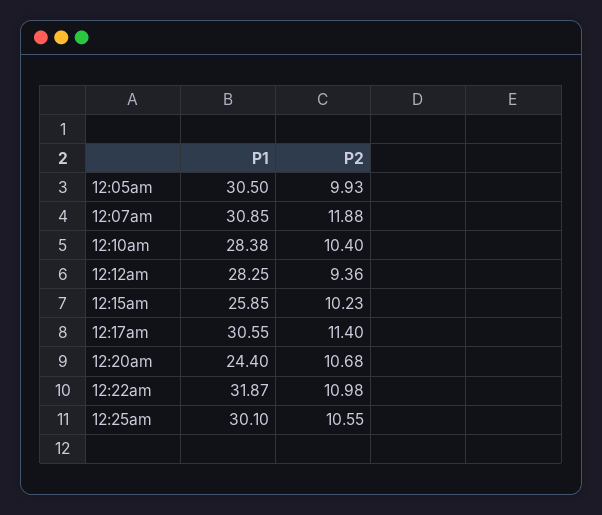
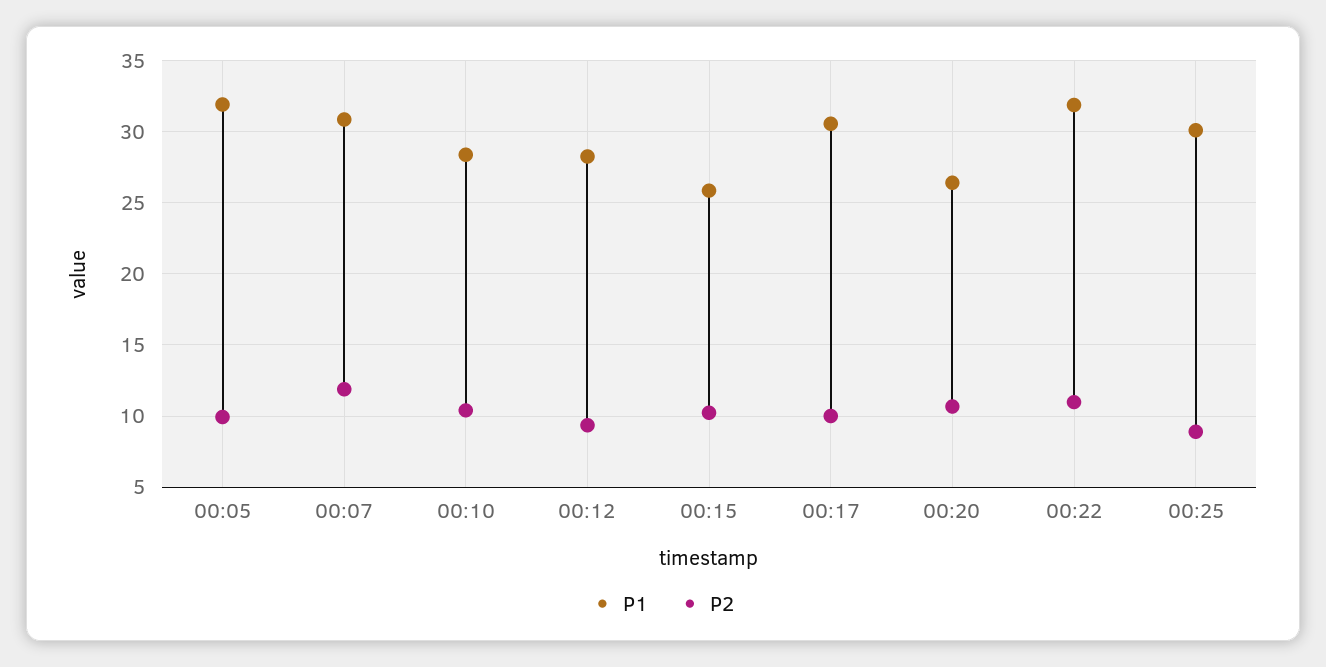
P1, 12:05am: 30.5 -> 32
P2, 12:17am: 11.4 -> 10
P1, 12:20am: 24.4 -> 26.5
P2, 12:25am: 10.55 -> 9

